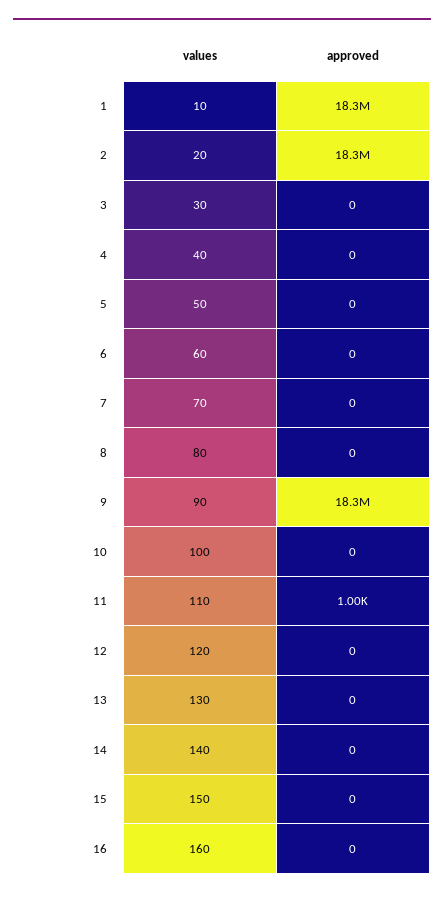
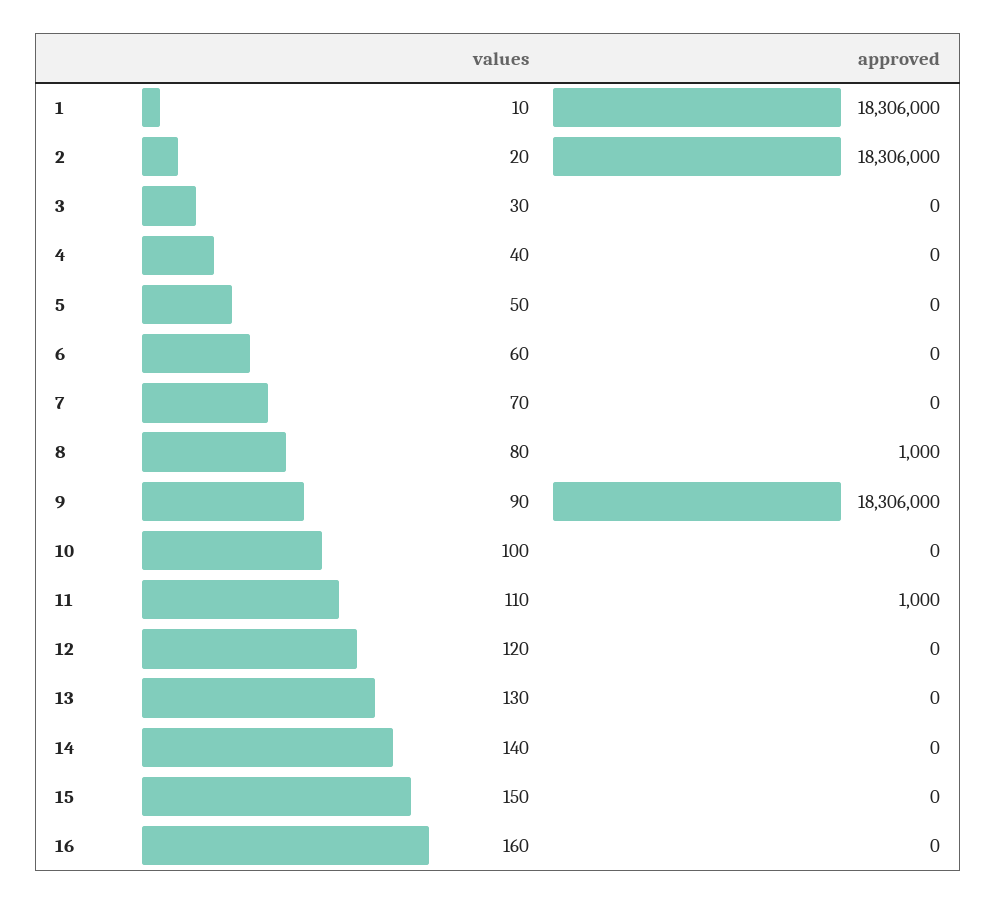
approved, 8: 0 -> 1000

